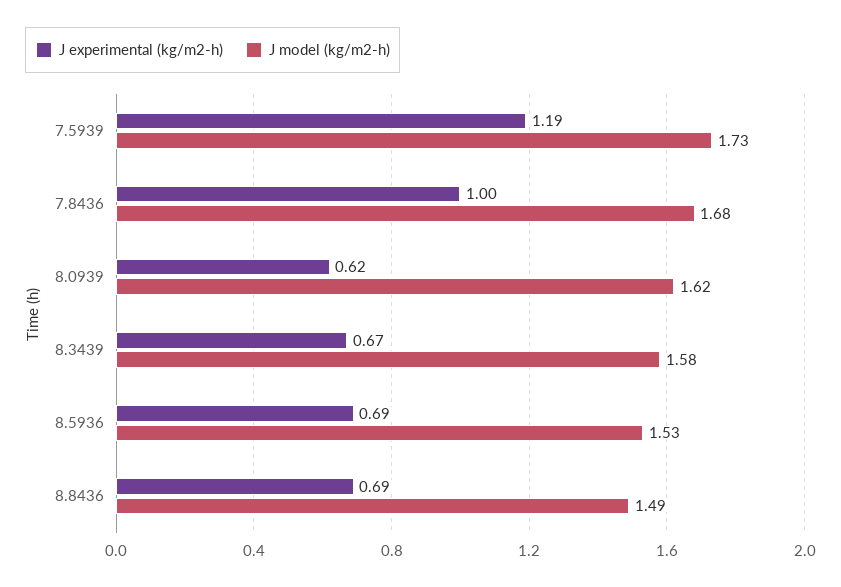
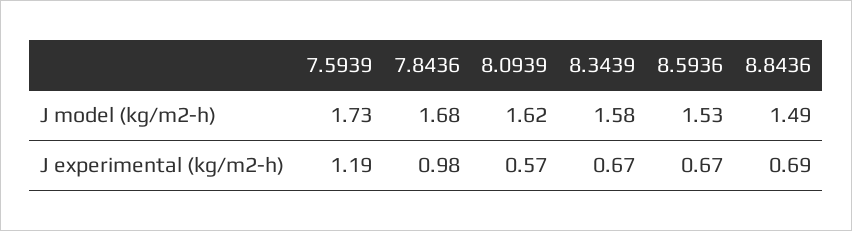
J experimental (kg/m2-h), 7.8436: 1 -> 0.98
J experimental (kg/m2-h), 8.0939: 0.62 -> 0.57
J experimental (kg/m2-h), 8.5936: 0.69 -> 0.67

